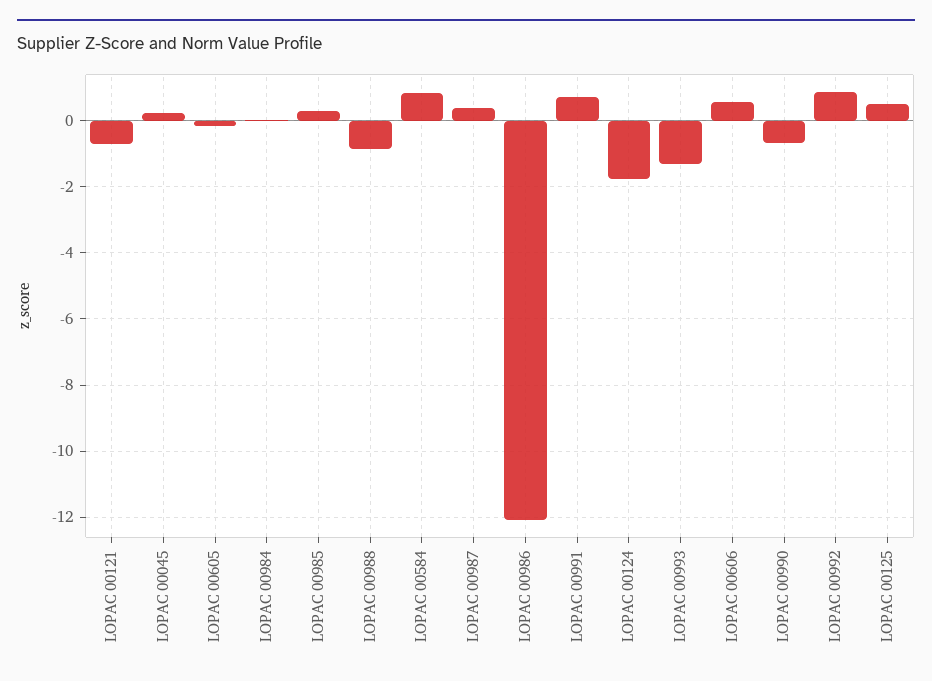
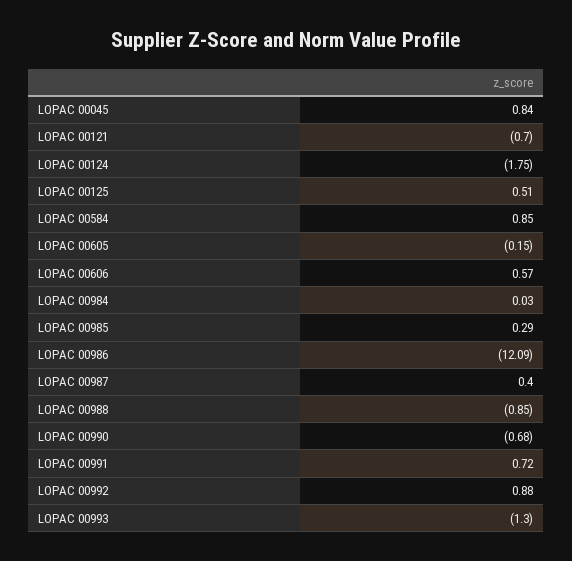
LOPAC 00045: 0.2 -> 0.84

